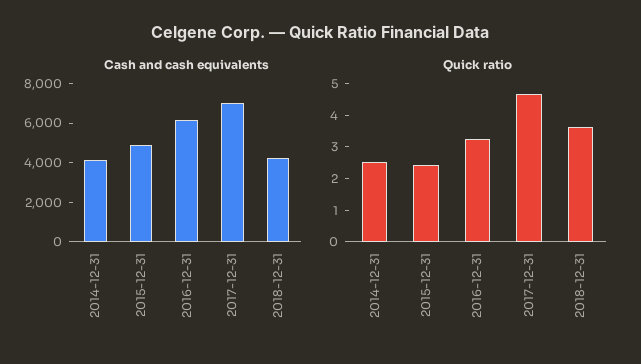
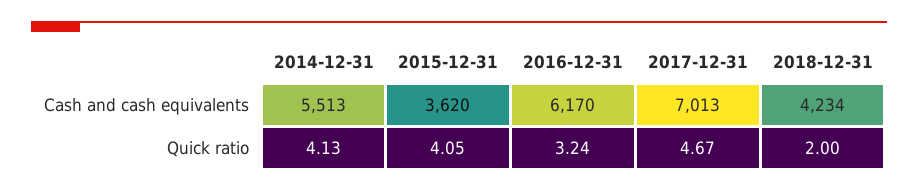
Cash and cash equivalents, 2014-12-31: 4000 -> 5513
Cash and cash equivalents, 2015-12-31: 5000 -> 3620
Quick ratio, 2014-12-31: 2.5 -> 4.13
Quick ratio, 2015-12-31: 2.5 -> 4.05
Quick ratio, 2018-12-31: 3.5 -> 2

